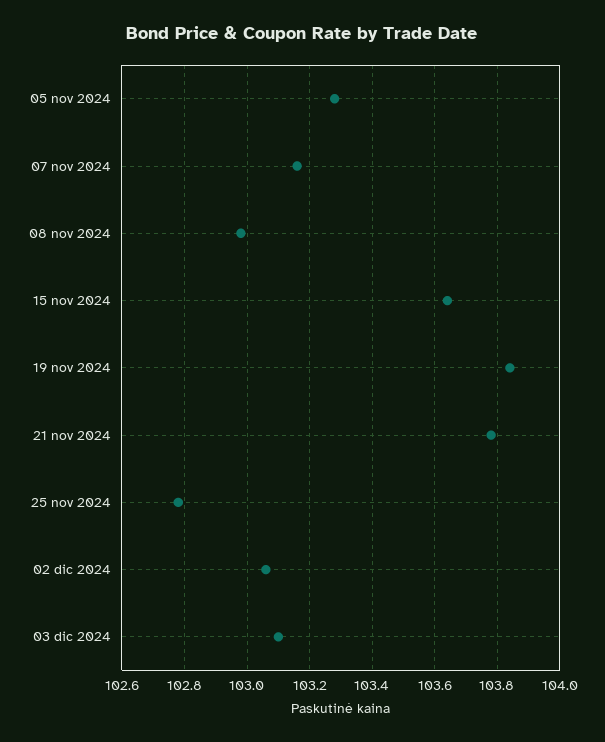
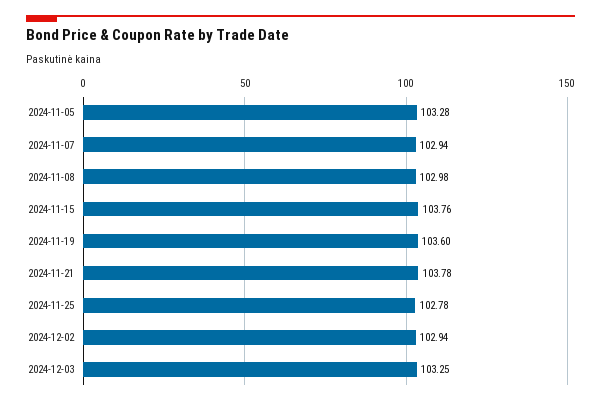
07 nov 2024: 103.15 -> 102.94
15 nov 2024: 103.65 -> 103.76
19 nov 2024: 103.85 -> 103.6
02 dic 2024: 103.05 -> 102.94
03 dic 2024: 103.1 -> 103.25

